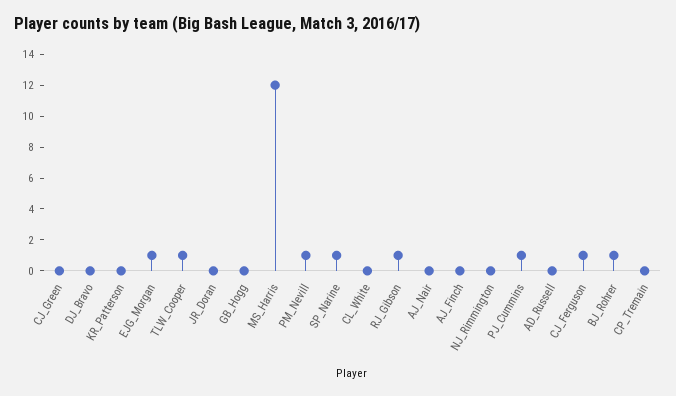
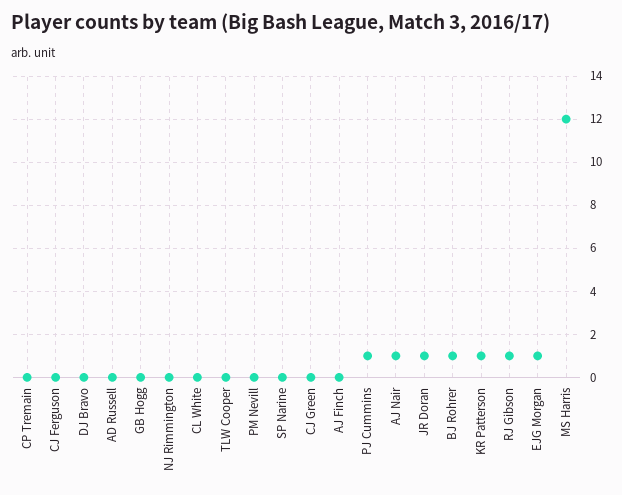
KR_Patterson: 0 -> 1
TLW_Cooper: 1 -> 0
JR_Doran: 0 -> 1
PM_Nevill: 1 -> 0
SP_Narine: 1 -> 0
AJ_Nair: 0 -> 1
CJ_Ferguson: 1 -> 0

